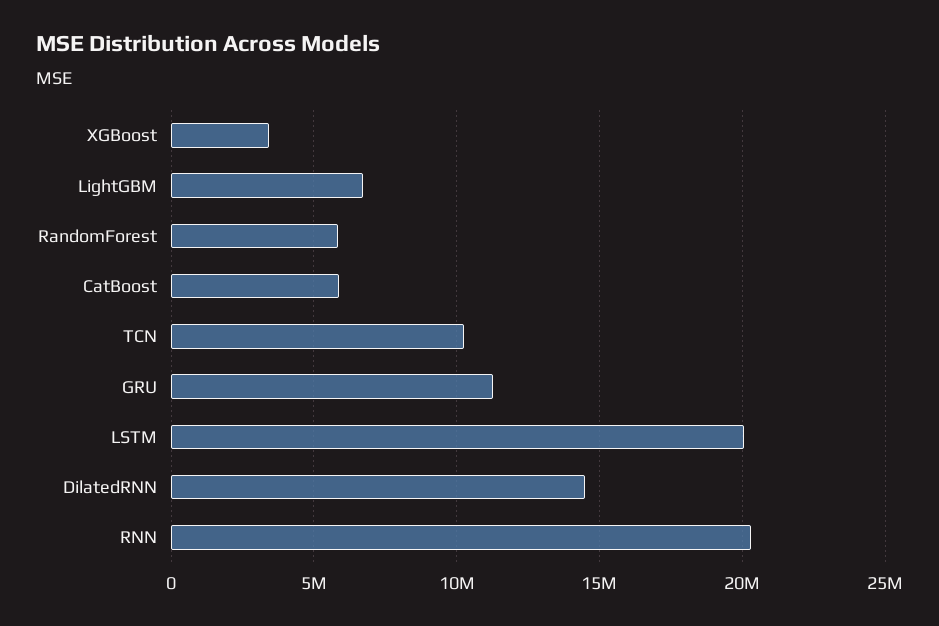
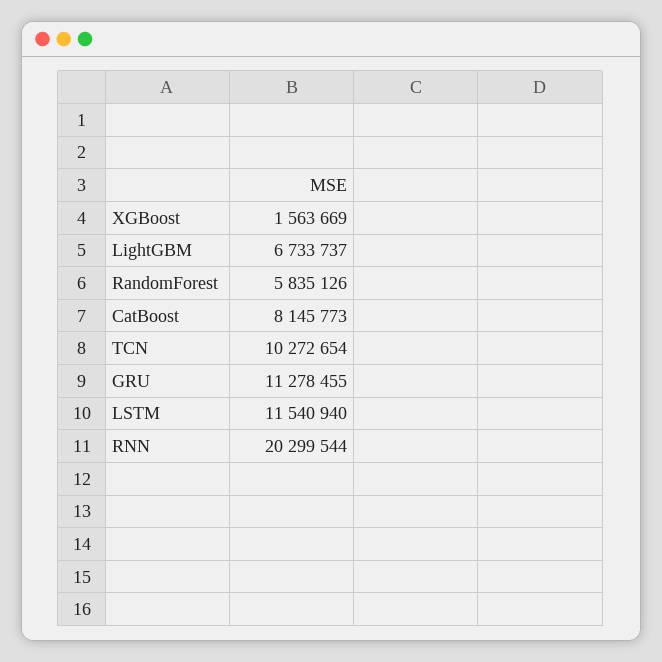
XGBoost: 3500000 -> 1563669
CatBoost: 6000000 -> 8145773
LSTM: 20000000 -> 11540940
DilatedRNN: 14500000 -> none

